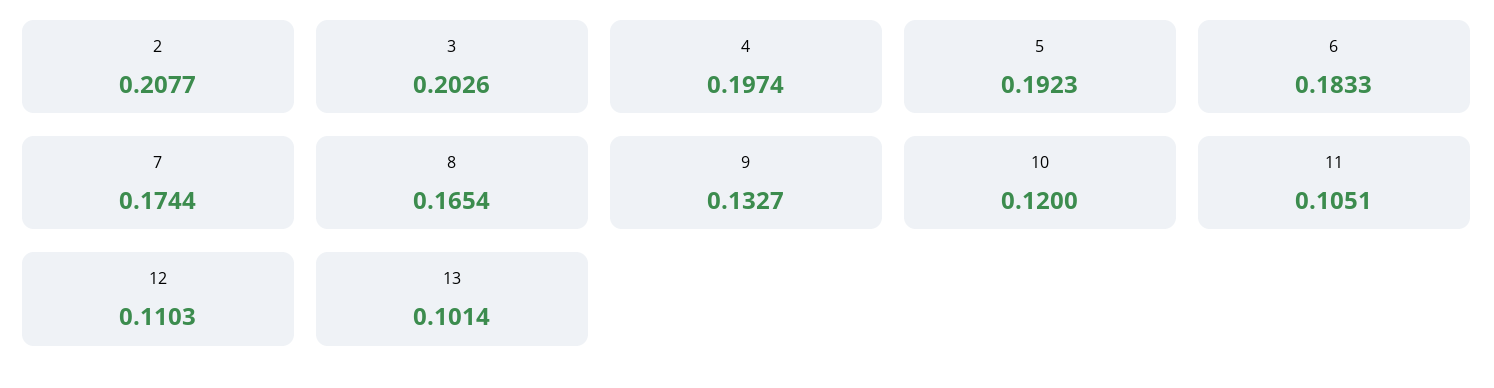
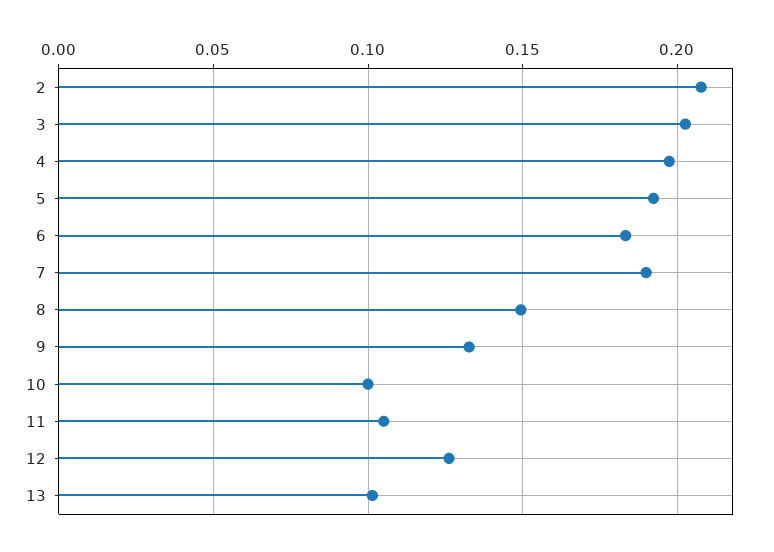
7: 0.1744 -> 0.19
8: 0.1654 -> 0.15
10: 0.12 -> 0.1
12: 0.1103 -> 0.125

